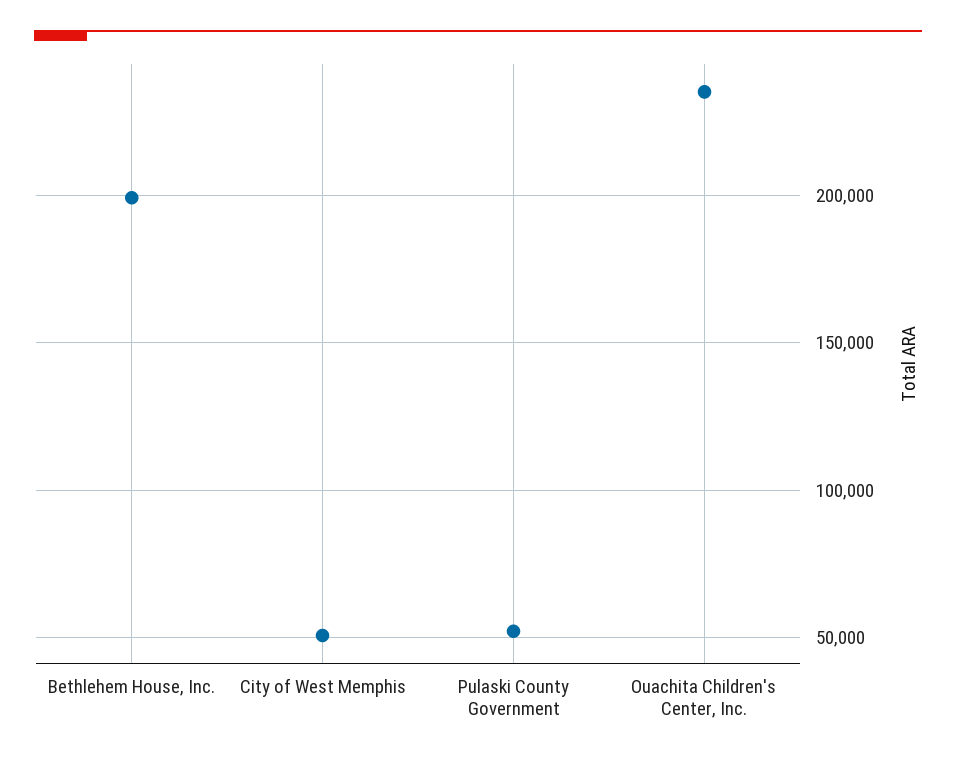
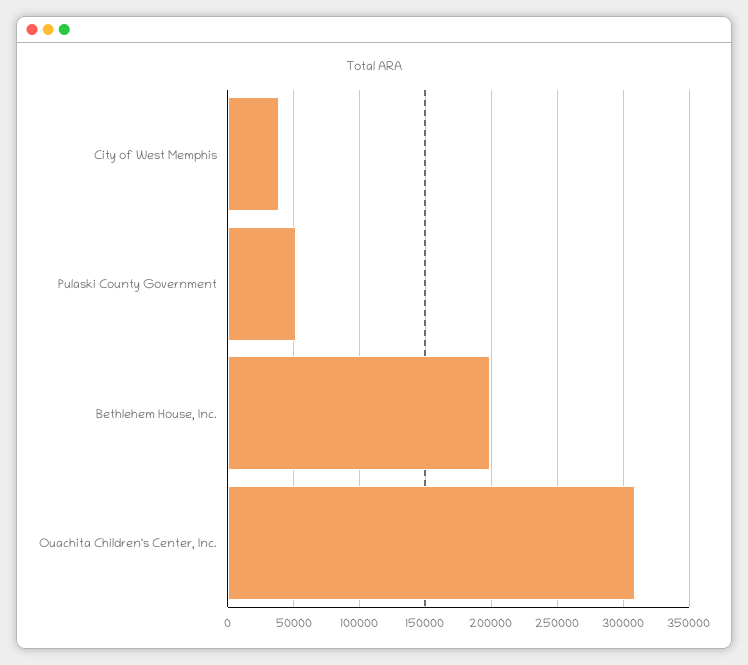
City of West Memphis: 50000 -> 40000
Ouachita Children's Center, Inc.: 235000 -> 310000

